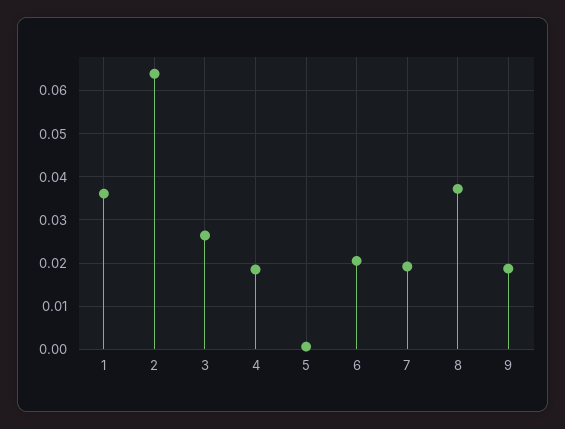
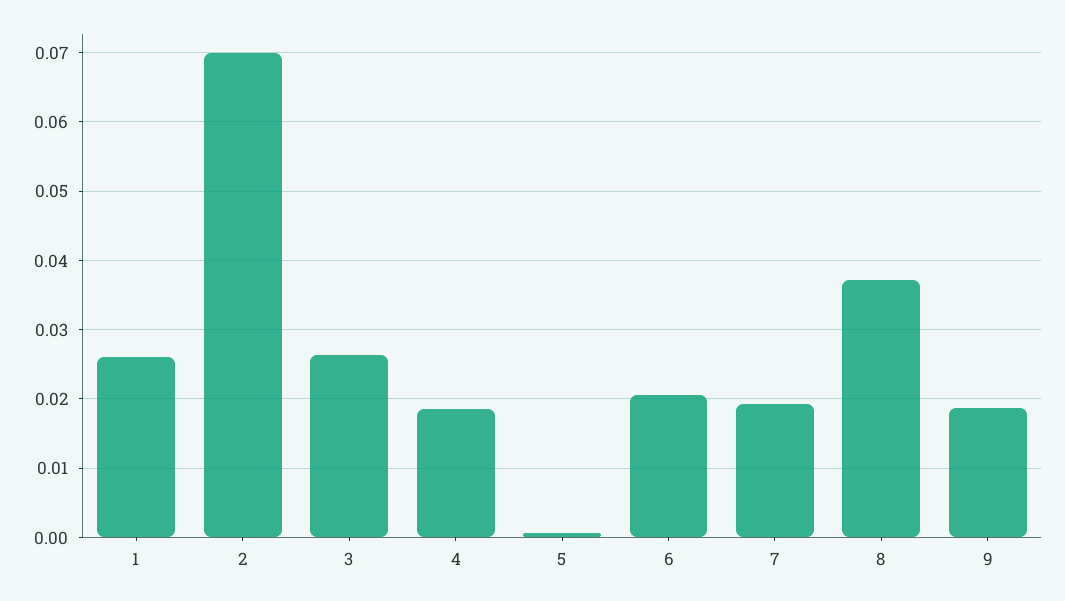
1: 0.036 -> 0.026
2: 0.064 -> 0.07

